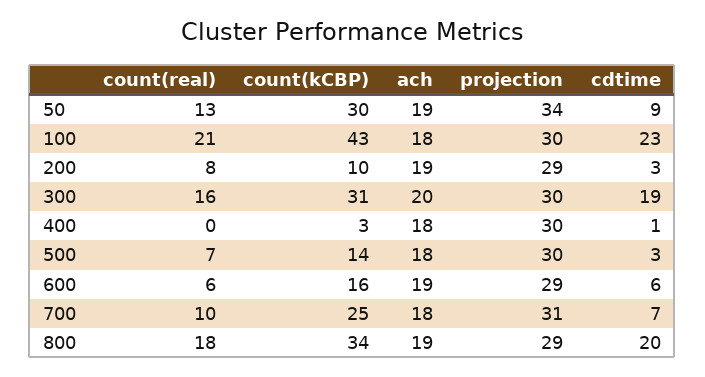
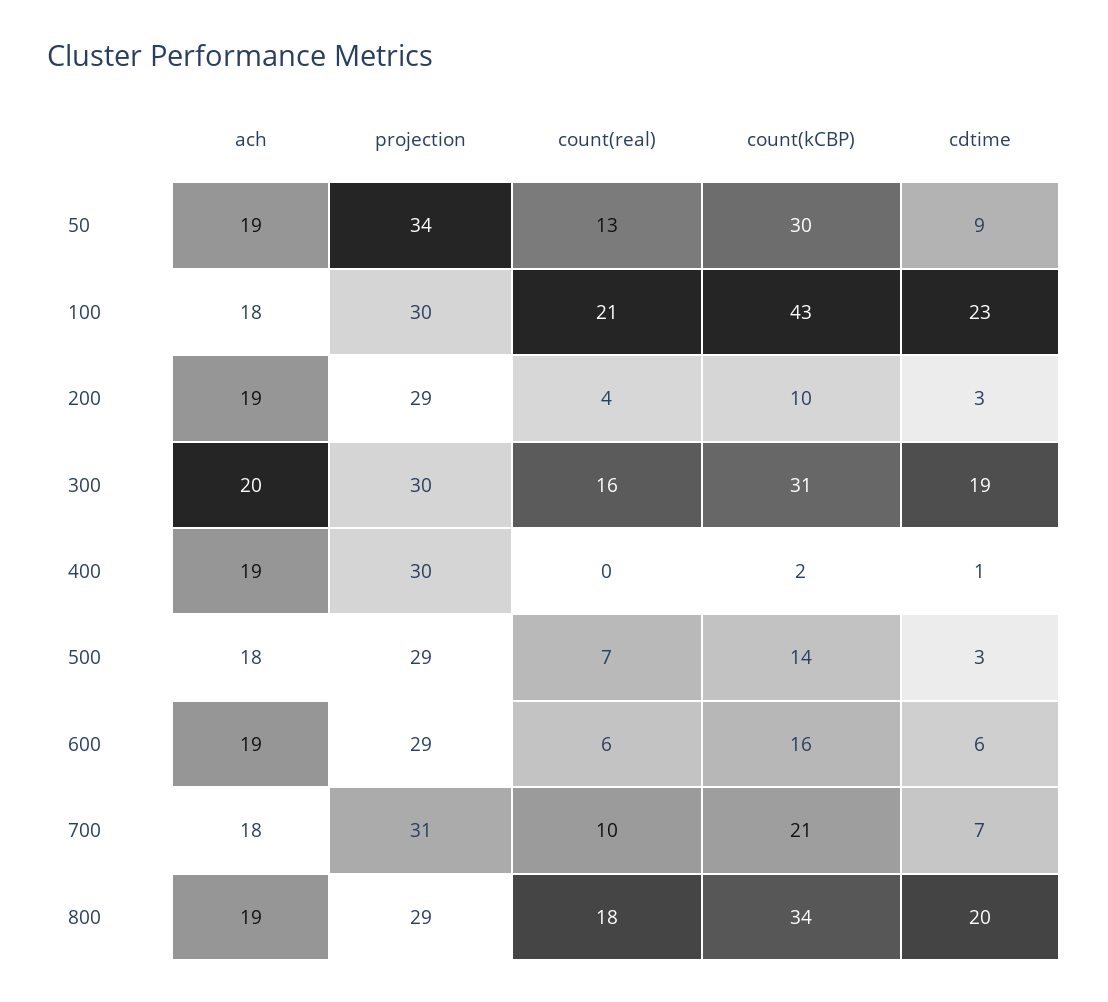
count(real), 200: 8 -> 4
count(kCBP), 400: 3 -> 2
ach, 400: 18 -> 19
projection, 500: 30 -> 29
count(kCBP), 700: 25 -> 21

